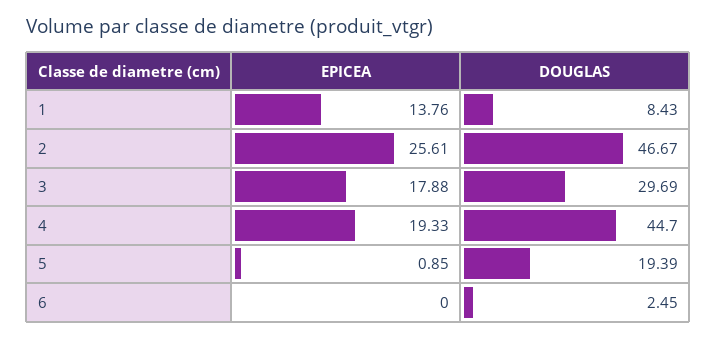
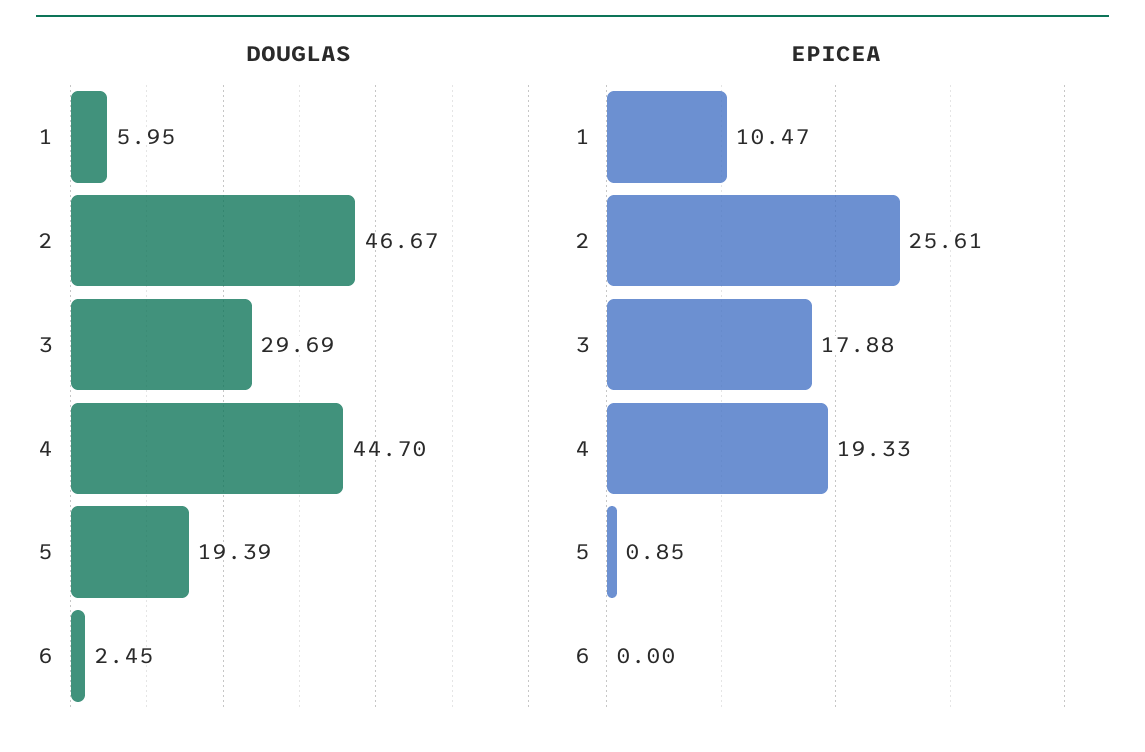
EPICEA, 1: 13.76 -> 10.47
DOUGLAS, 1: 8.43 -> 5.95

